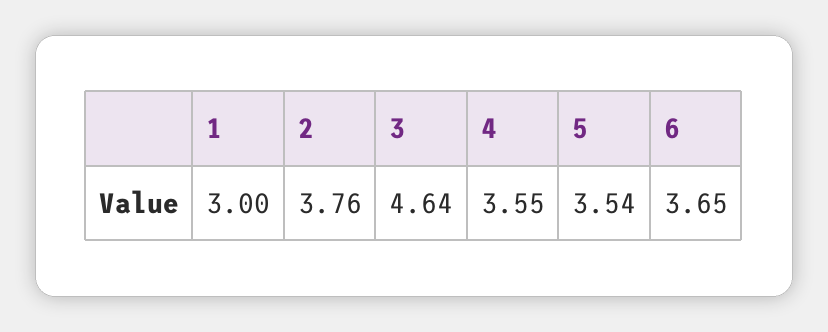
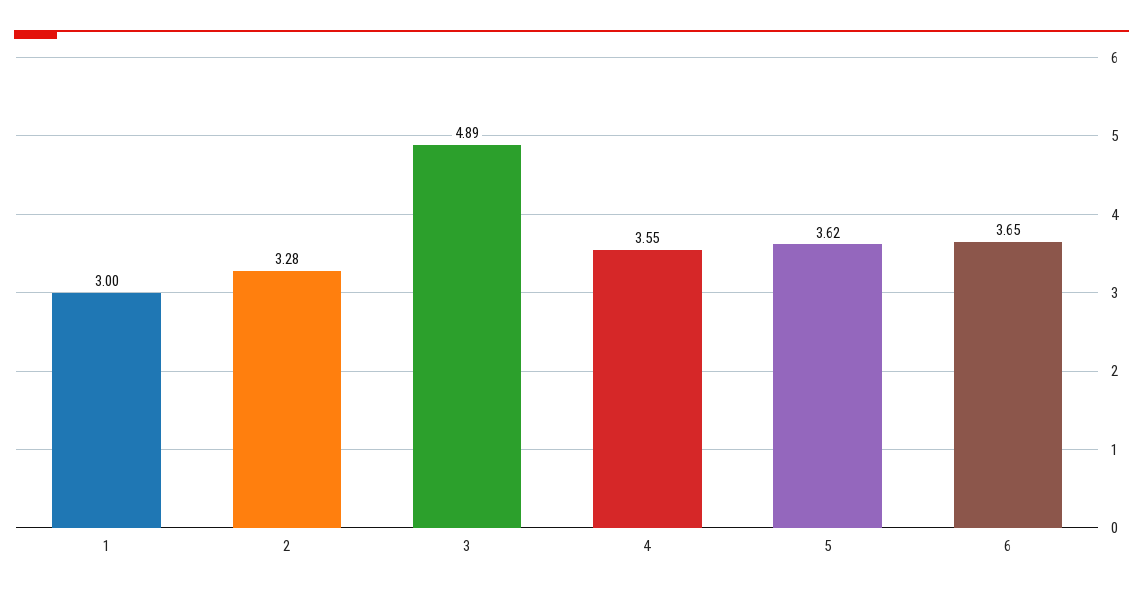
2: 3.76 -> 3.28
3: 4.64 -> 4.89
5: 3.54 -> 3.62

